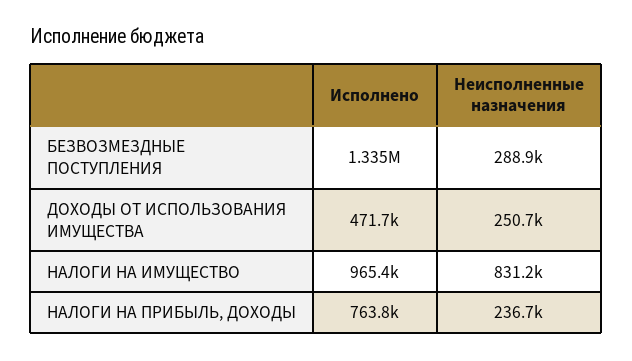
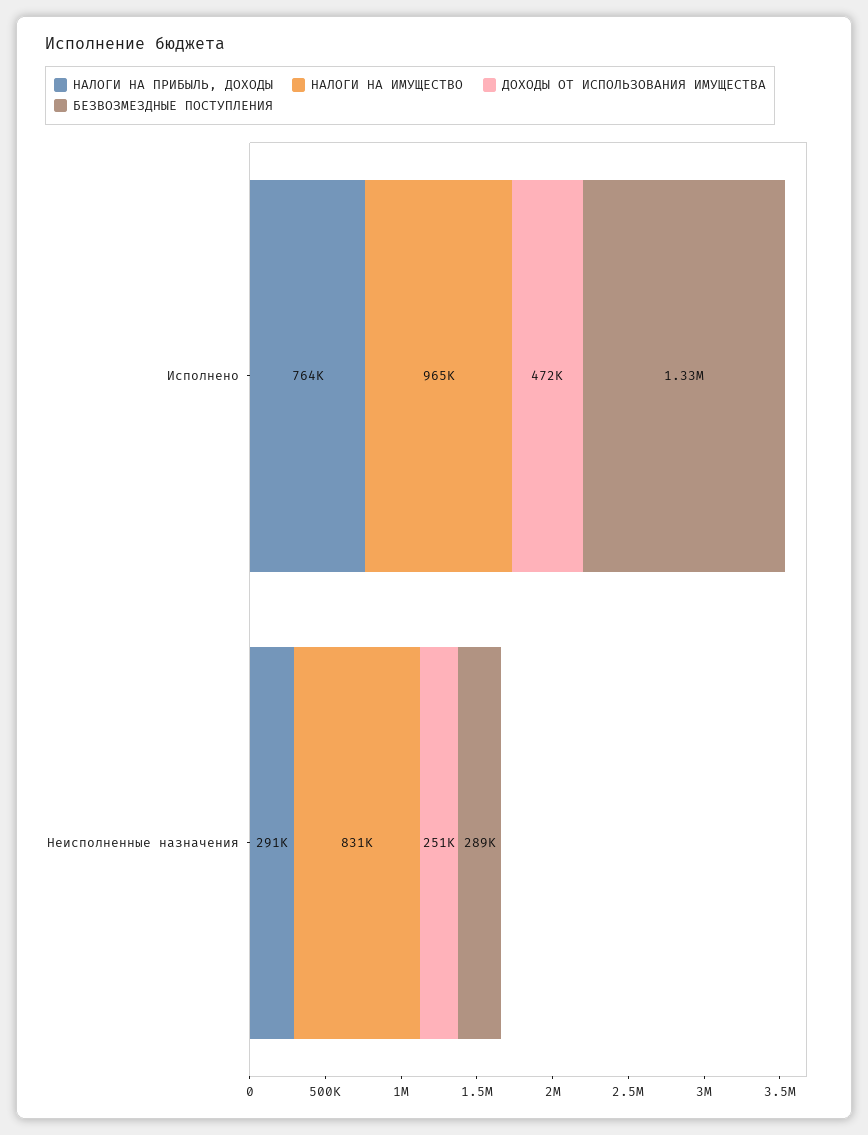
НАЛОГИ НА ПРИБЫЛЬ, ДОХОДЫ, Неисполненные назначения: 236700 -> 291000

